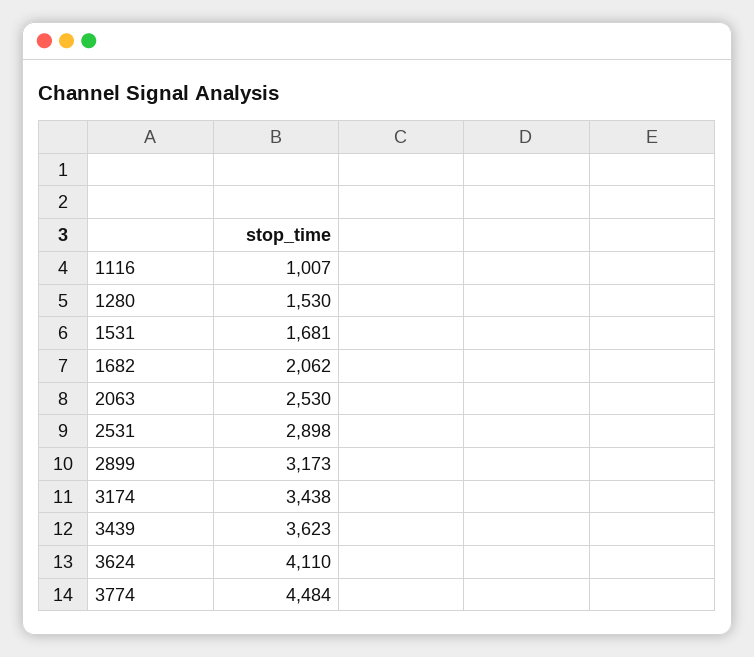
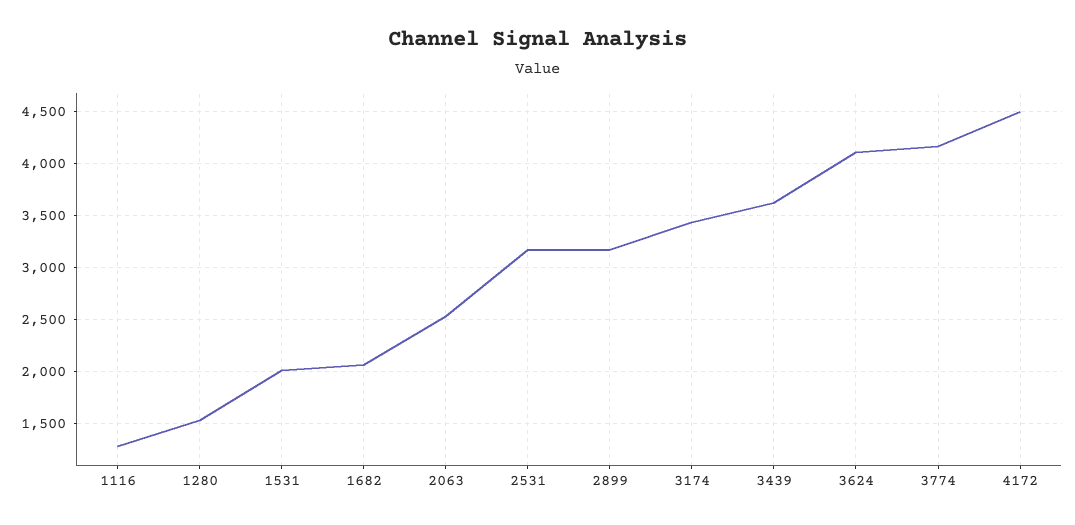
1116: 1007 -> 1300
1531: 1681 -> 2000
2531: 2898 -> 3200
3774: 4484 -> 4200
4172: none -> 4500

